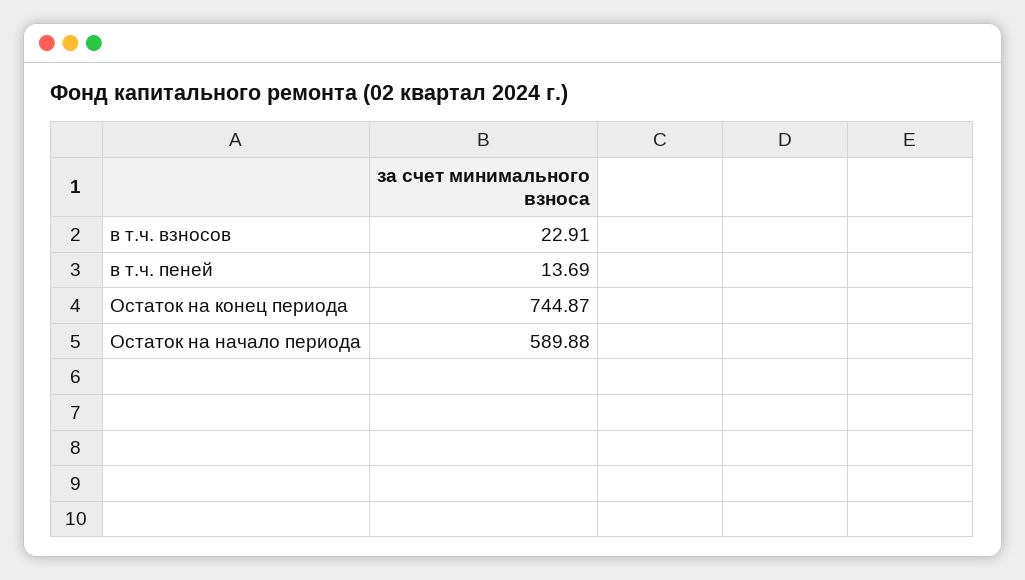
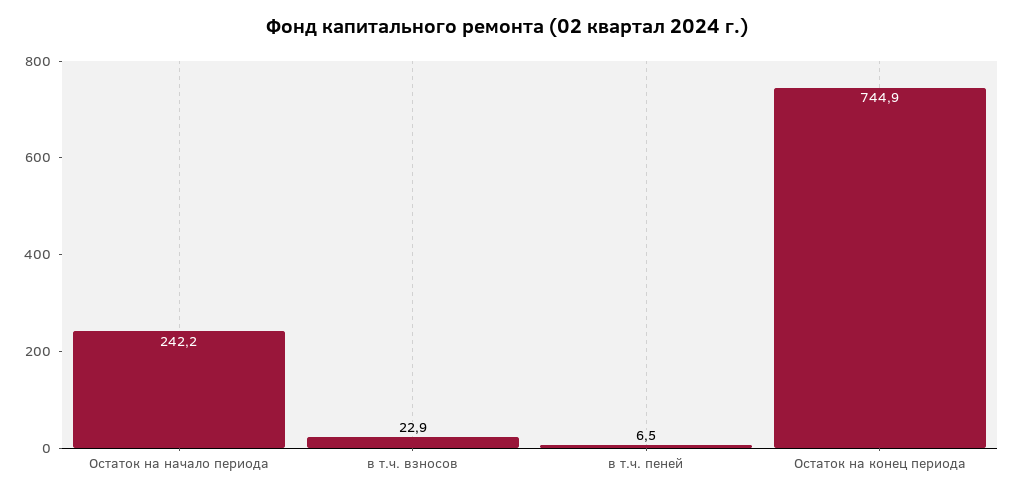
в т.ч. пеней: 13.69 -> 6.5
Остаток на начало периода: 589.88 -> 242.2

